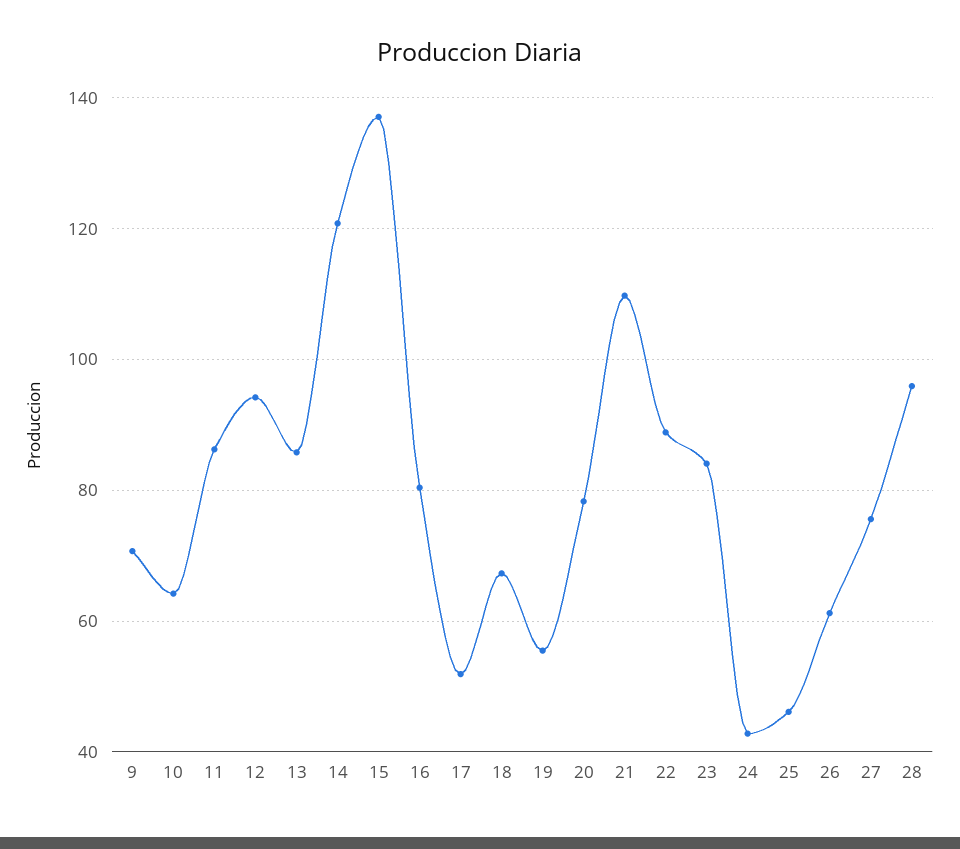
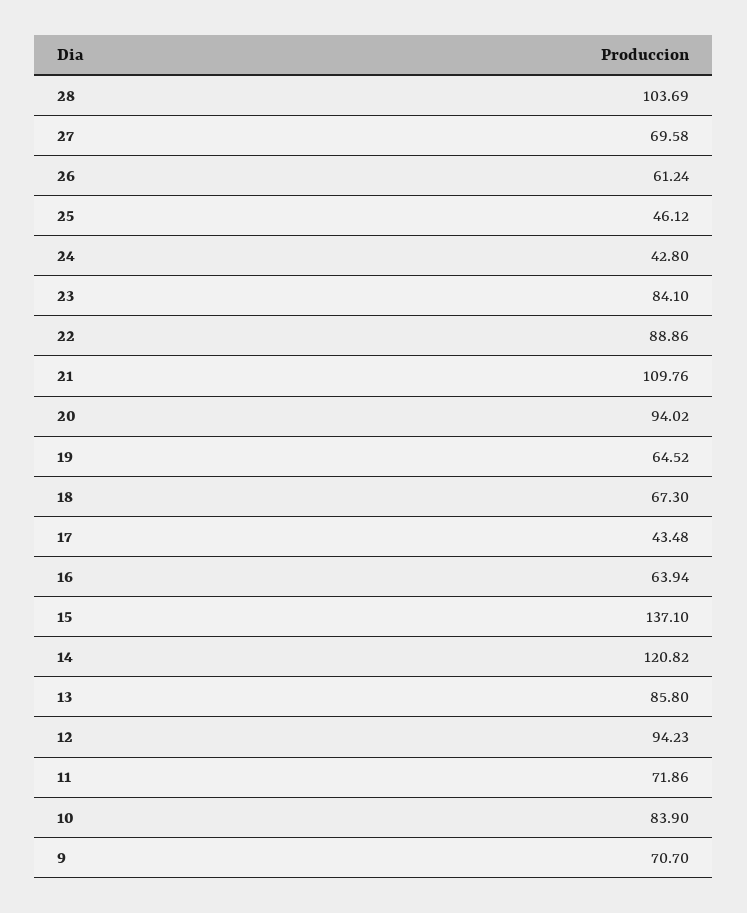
10: 64 -> 83.9
11: 86 -> 71.86
16: 80 -> 63.94
17: 52 -> 43.48
19: 56 -> 64.52
20: 78 -> 94.02
27: 76 -> 69.58
28: 96 -> 103.69

